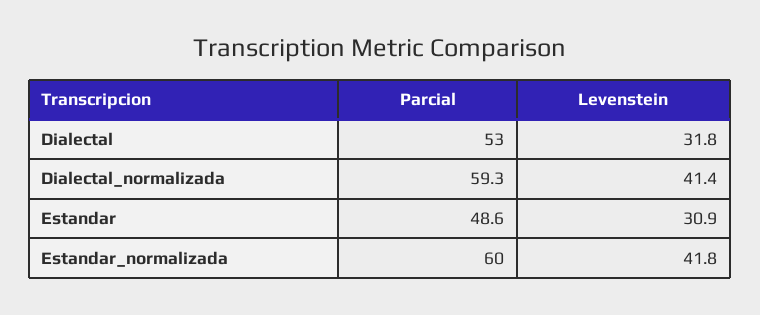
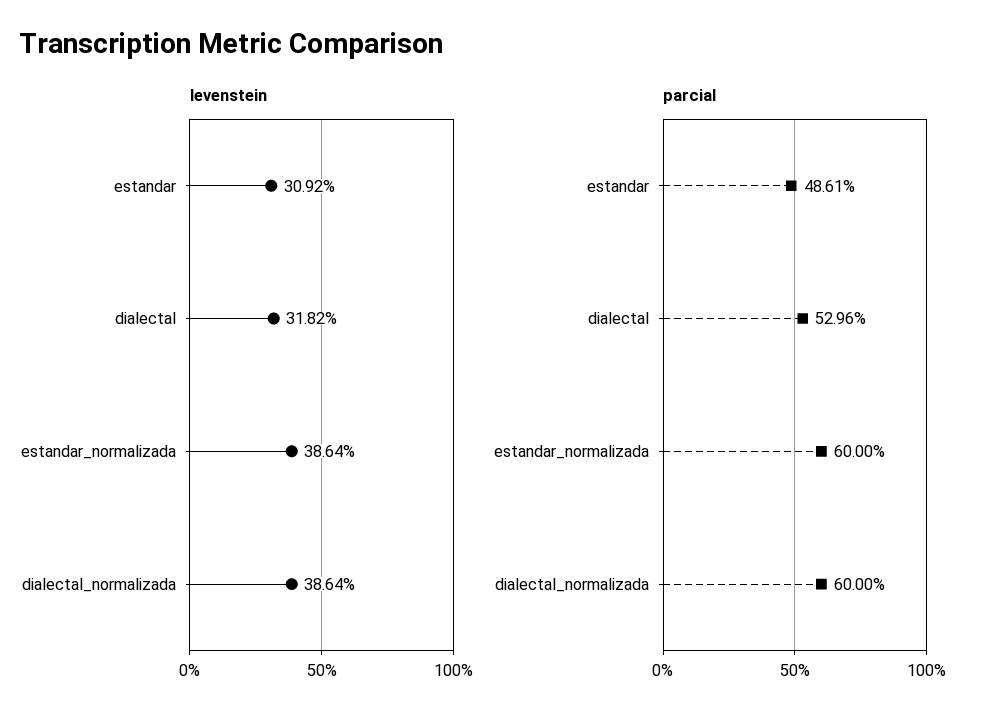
Parcial, Dialectal_normalizada: 59.3 -> 60
Levenstein, Dialectal_normalizada: 41.4 -> 38.64
Levenstein, Estandar_normalizada: 41.8 -> 38.64

